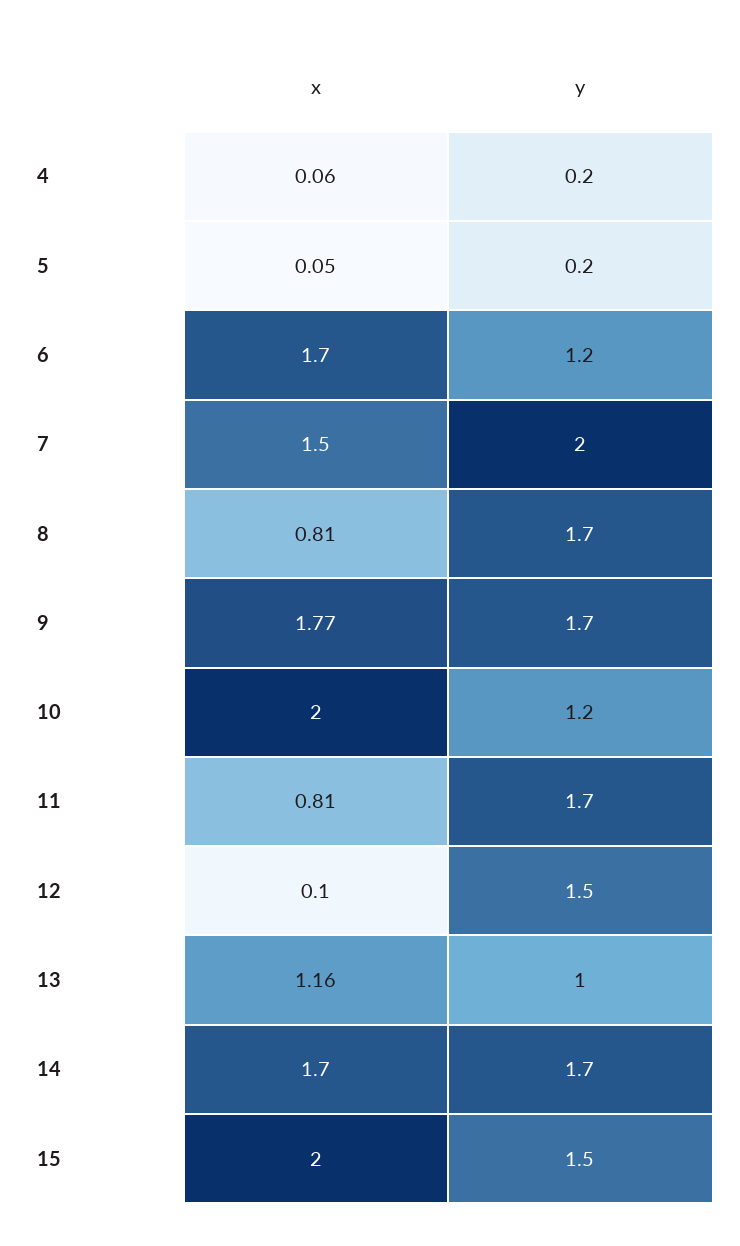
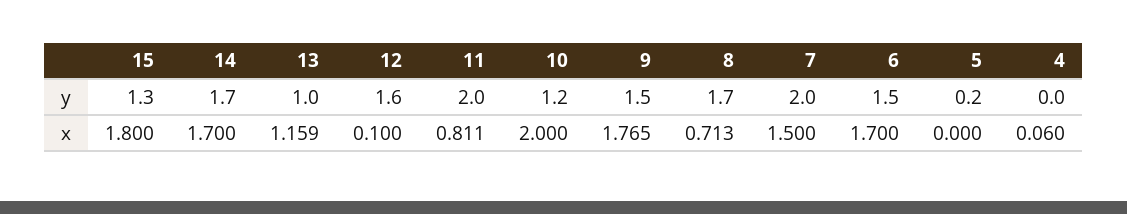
y, 4: 0.2 -> 0
x, 5: 0.05 -> 0
y, 6: 1.2 -> 1.5
x, 8: 0.81 -> 0.713
y, 9: 1.7 -> 1.5
y, 11: 1.7 -> 2
y, 12: 1.5 -> 1.6
x, 15: 2 -> 1.8
y, 15: 1.5 -> 1.3

